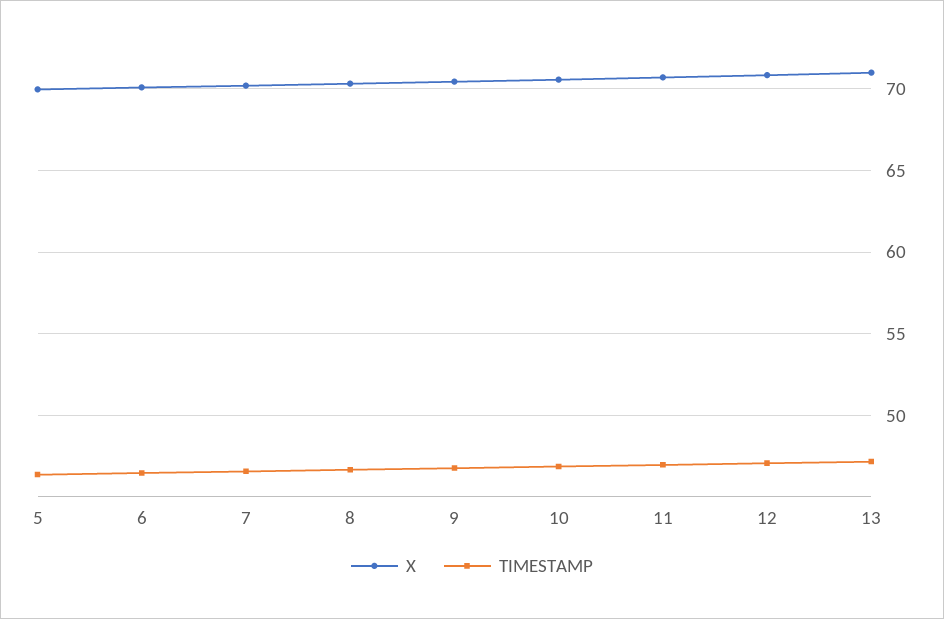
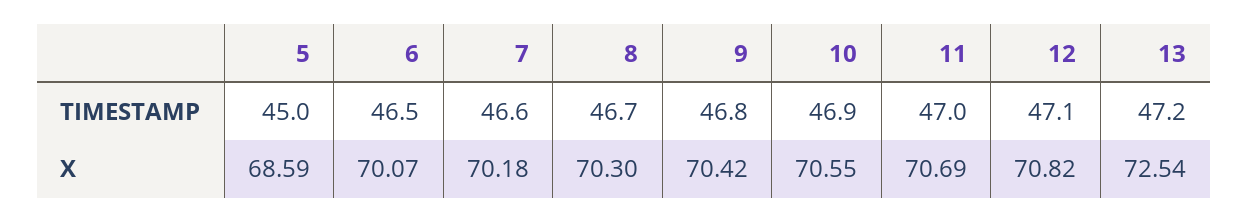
X, 5: 70 -> 68.59
TIMESTAMP, 5: 46.5 -> 45
X, 13: 71 -> 72.54

